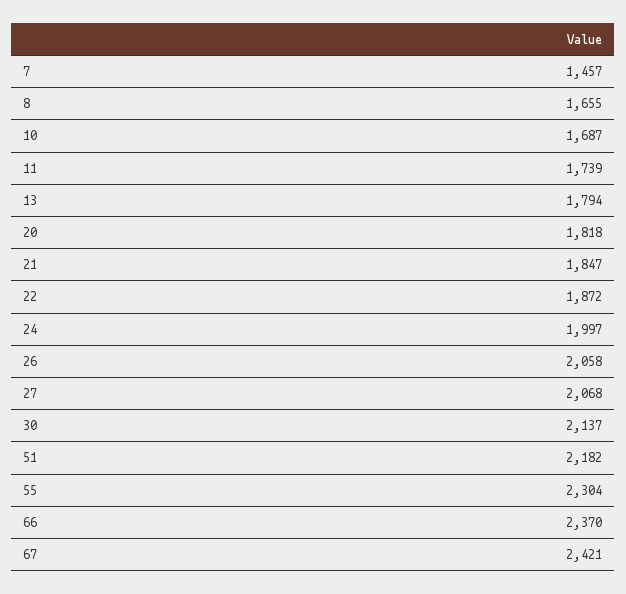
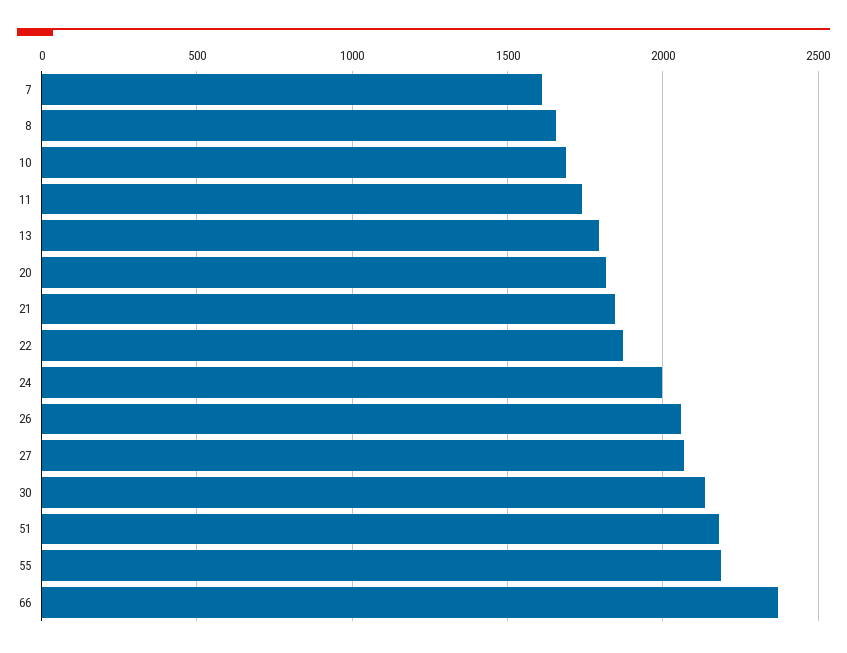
7: 1457 -> 1600
55: 2304 -> 2200
67: 2421 -> none

